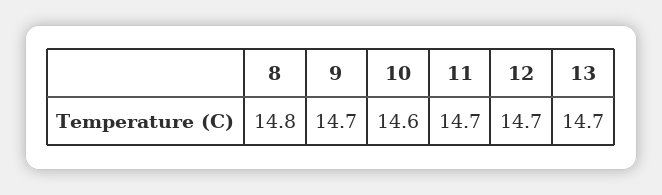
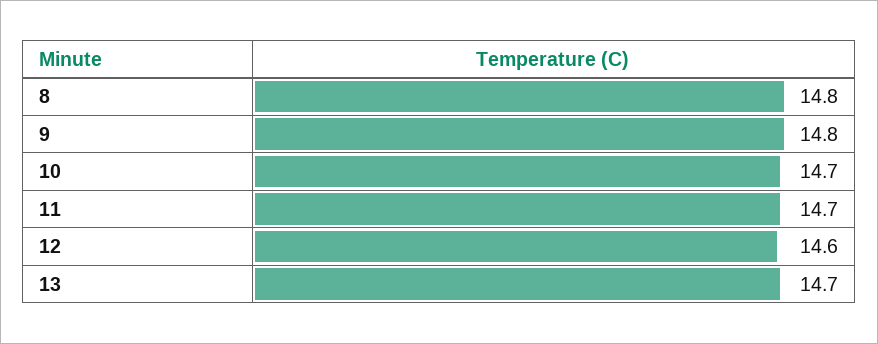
9: 14.7 -> 14.8
10: 14.6 -> 14.7
12: 14.7 -> 14.6

